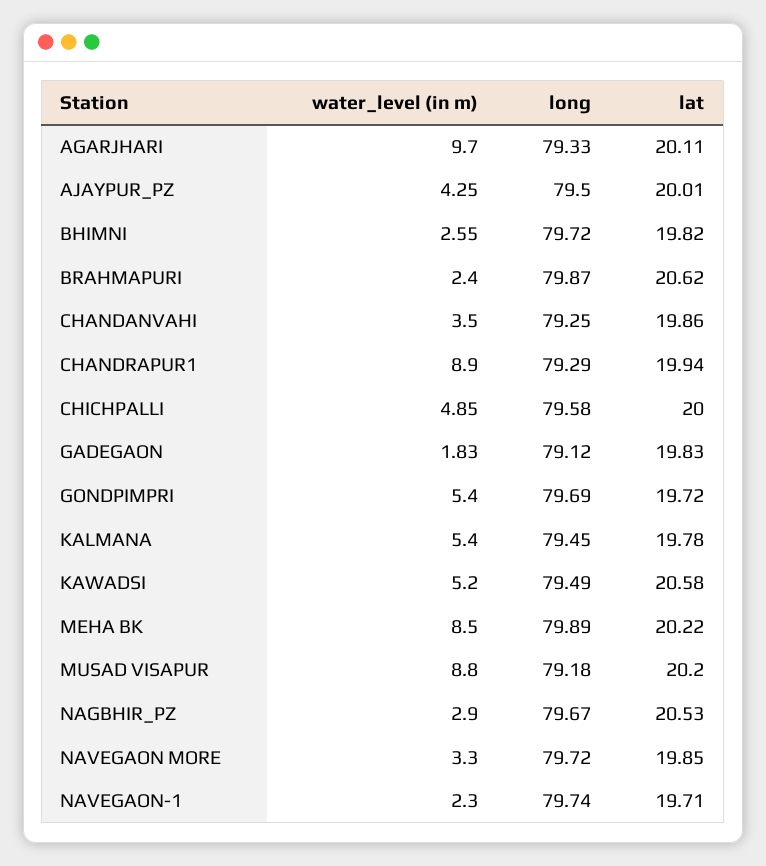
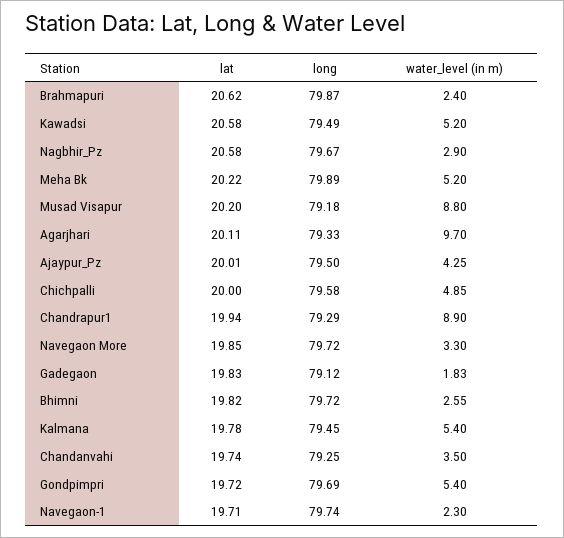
lat, CHANDANVAHI: 19.86 -> 19.74
water_level (in m), MEHA BK: 8.5 -> 5.2
lat, NAGBHIR_PZ: 20.53 -> 20.58

